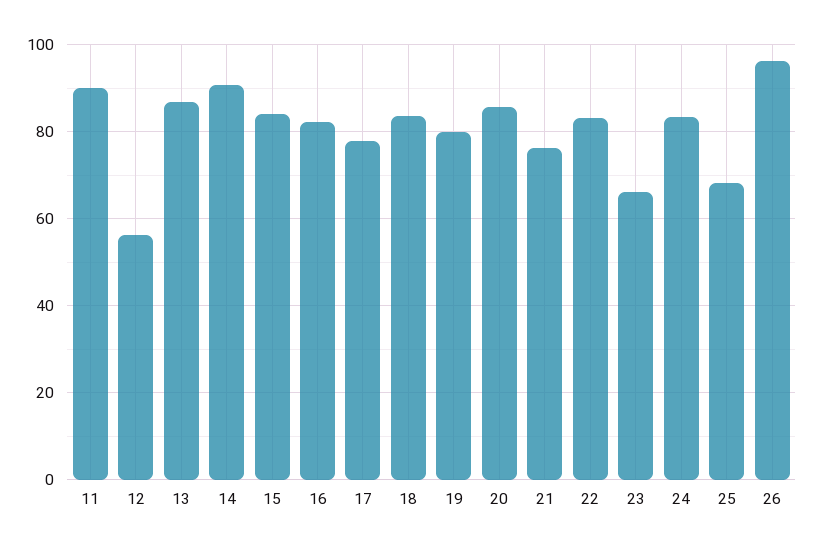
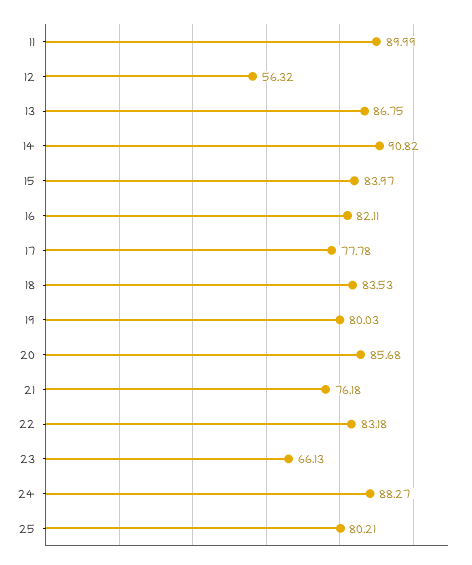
24: 84 -> 88.27
25: 68 -> 80.21
26: 96 -> none

